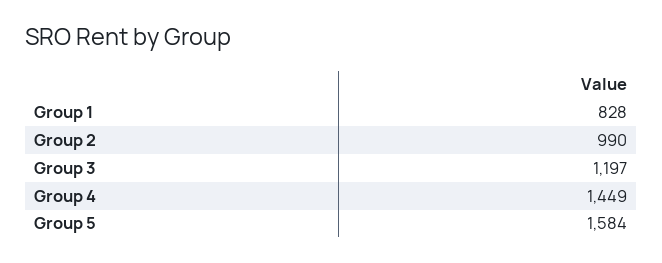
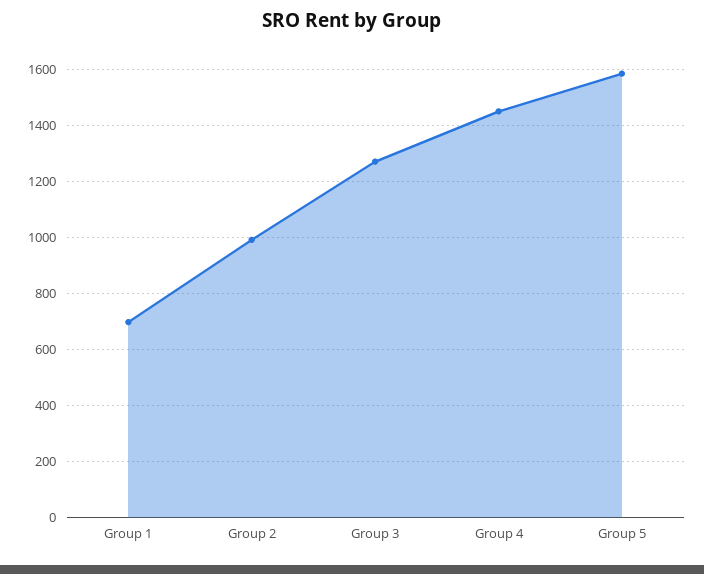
Group 1: 828 -> 700
Group 3: 1197 -> 1275

